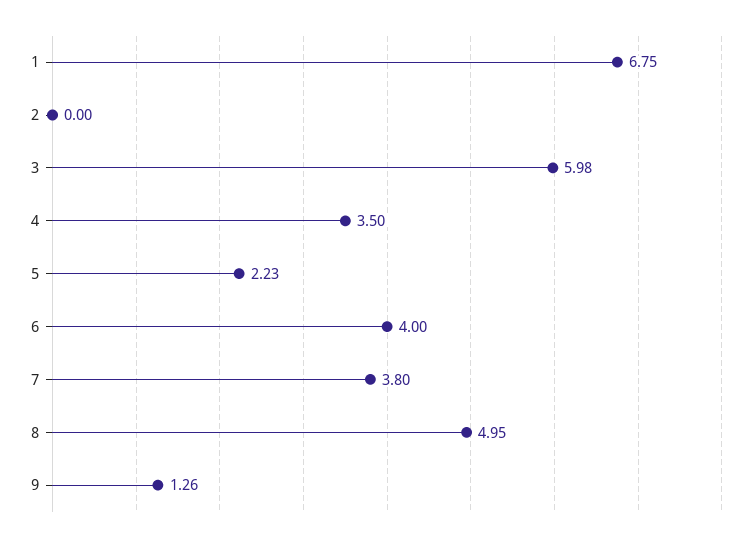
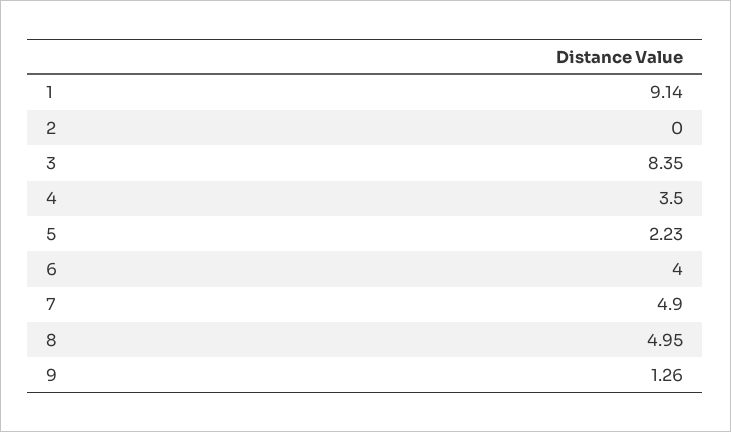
1: 6.75 -> 9.14
3: 5.98 -> 8.35
7: 3.8 -> 4.9

